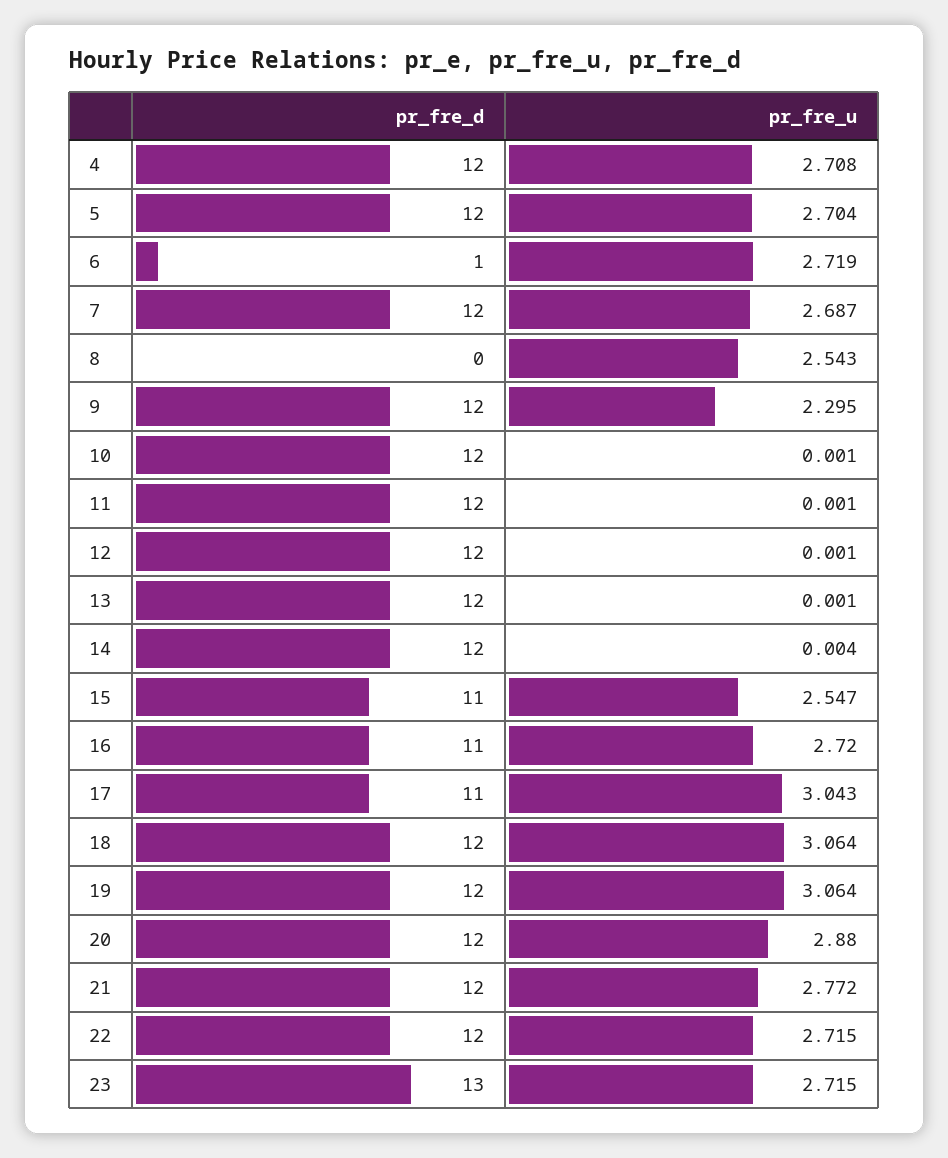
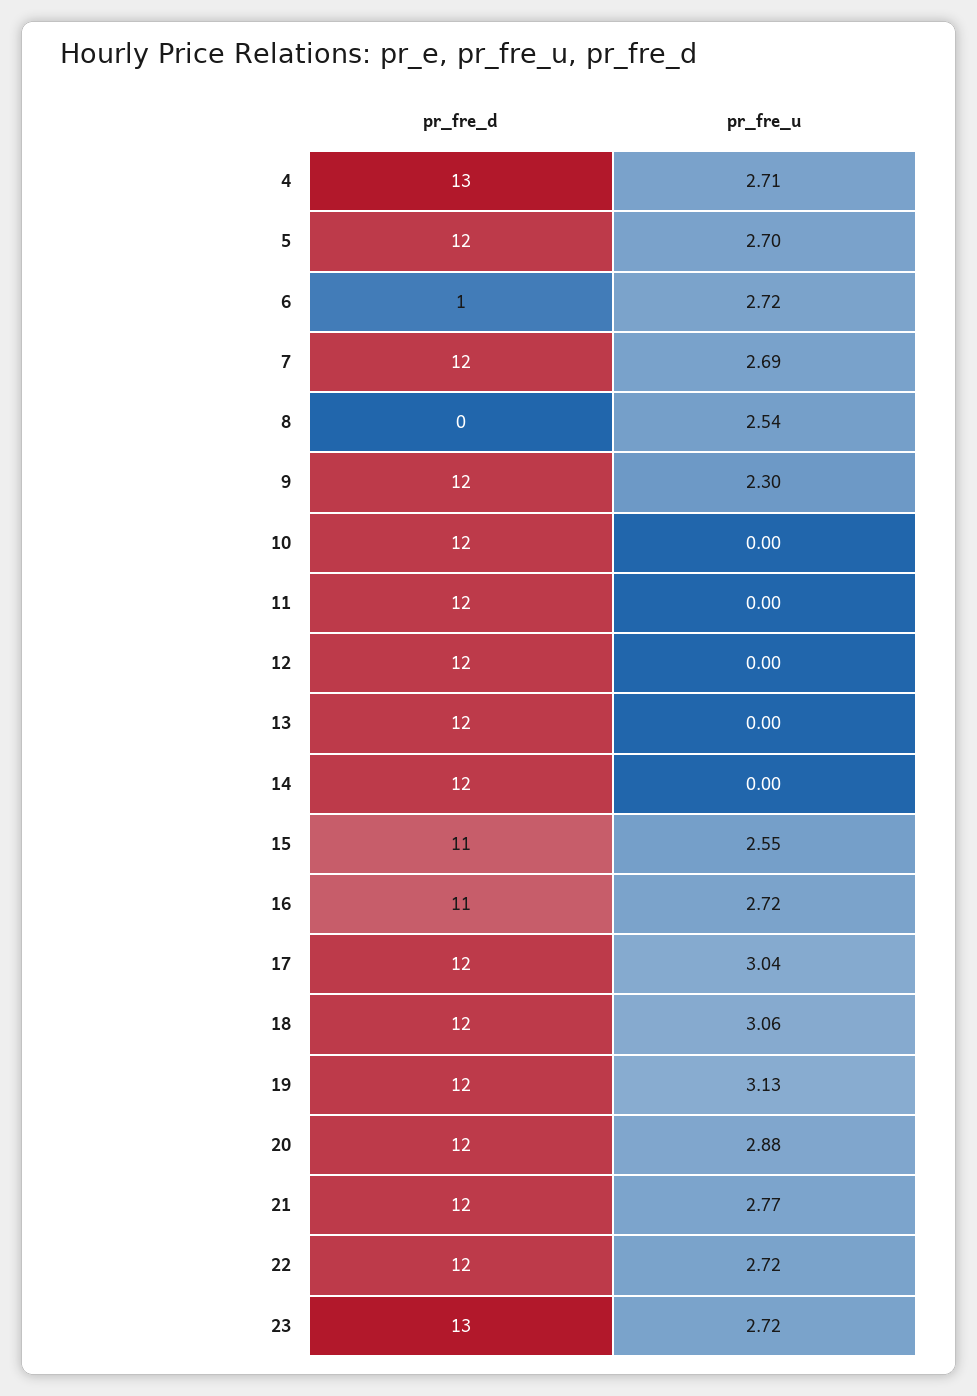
pr_fre_d, 4: 12 -> 13
pr_fre_d, 17: 11 -> 12
pr_fre_u, 19: 3.064 -> 3.13

